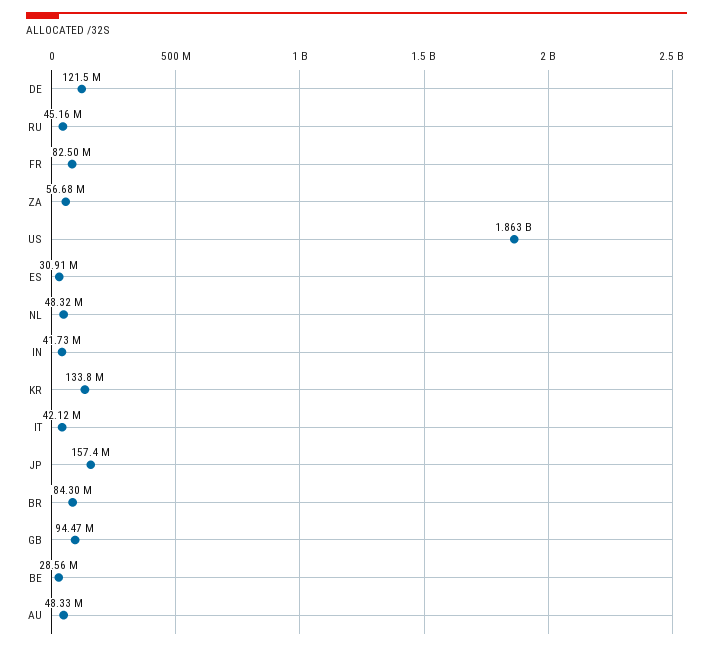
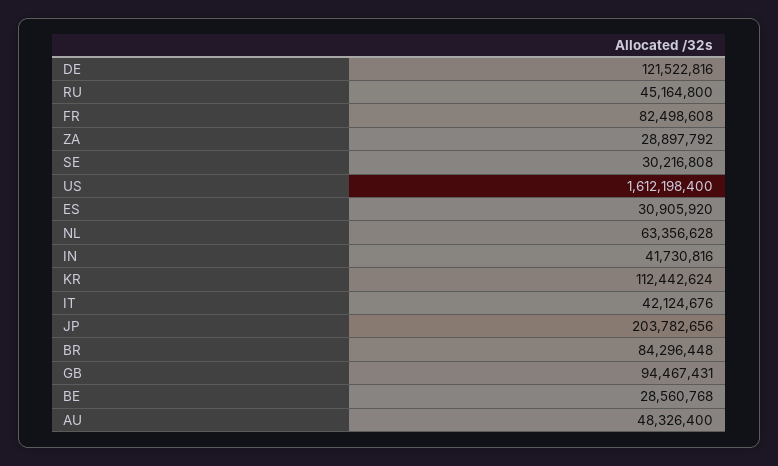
ZA: 56680000 -> 28897792
US: 1863000000 -> 1612198400
NL: 48320000 -> 63356628
KR: 133800000 -> 112442624
JP: 157400000 -> 203782656
SE: none -> 30216808

